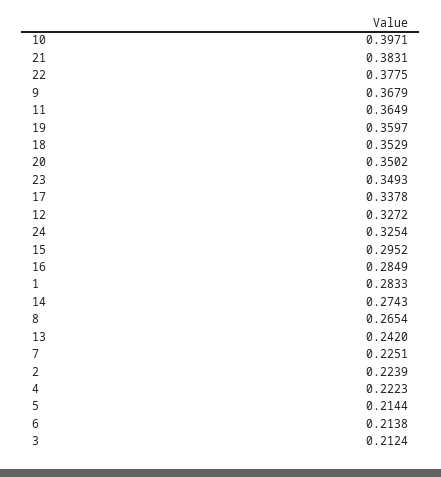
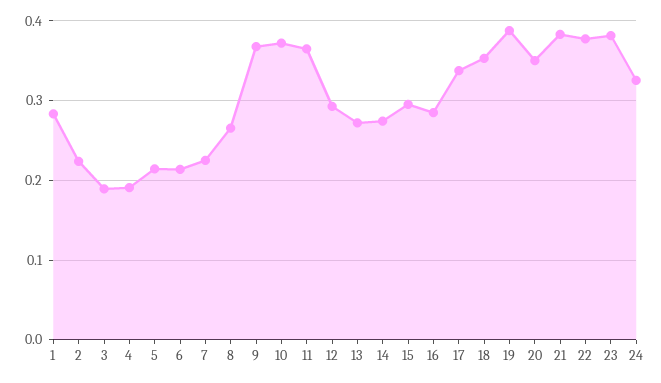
10: 0.3971 -> 0.37
19: 0.3597 -> 0.39
23: 0.3493 -> 0.38
12: 0.3272 -> 0.29
13: 0.242 -> 0.27
4: 0.2223 -> 0.19
3: 0.2124 -> 0.19

